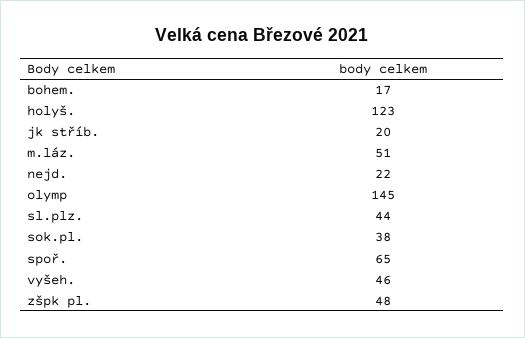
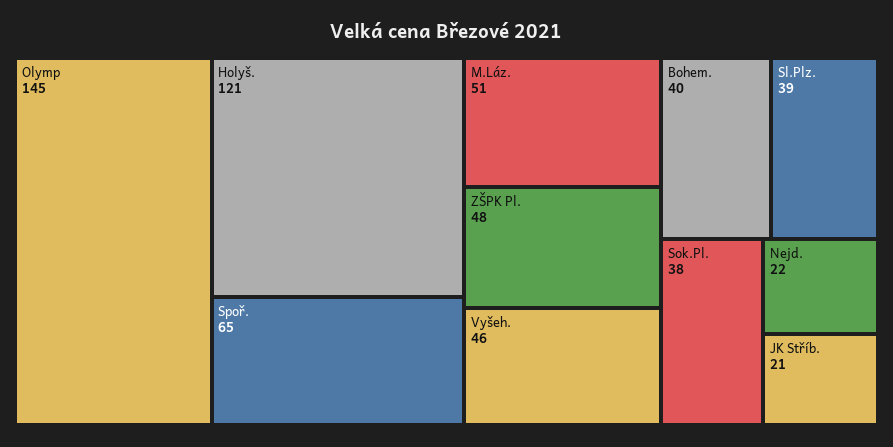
bohem.: 17 -> 40
holyš.: 123 -> 121
jk stříb.: 20 -> 21
sl.plz.: 44 -> 39

